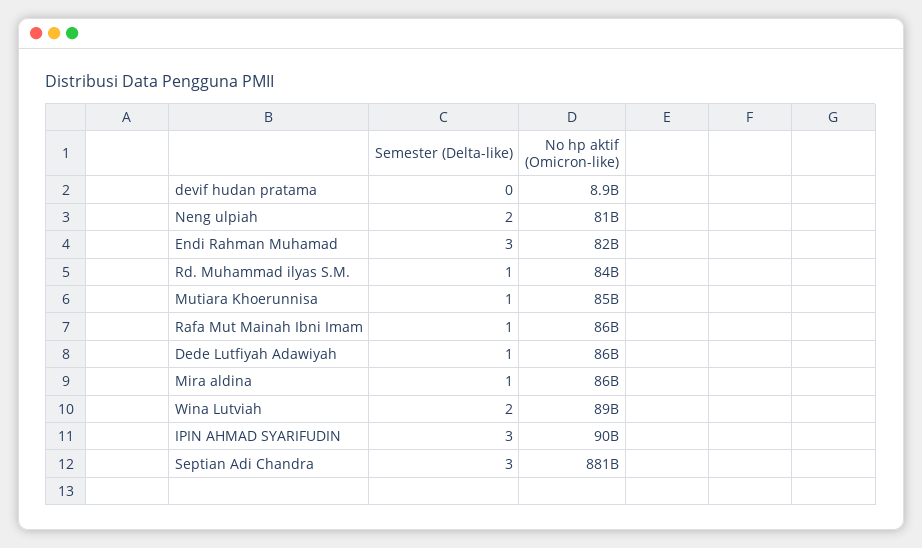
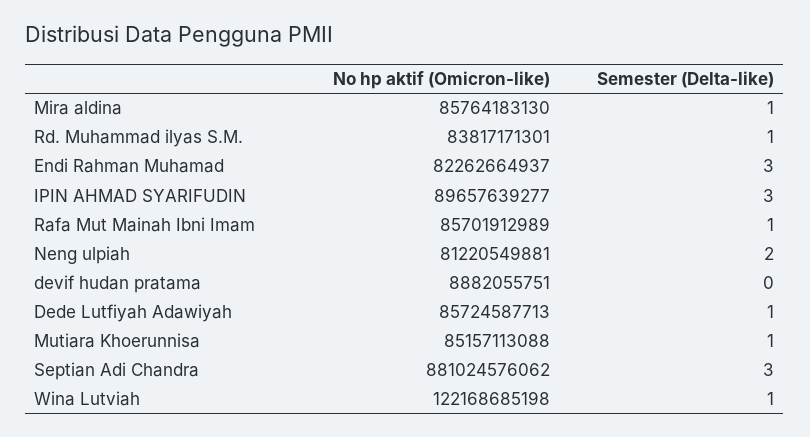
Semester (Delta-like), Wina Lutviah: 2 -> 1
No hp aktif (Omicron-like), Wina Lutviah: 89000000000 -> 122168685198

